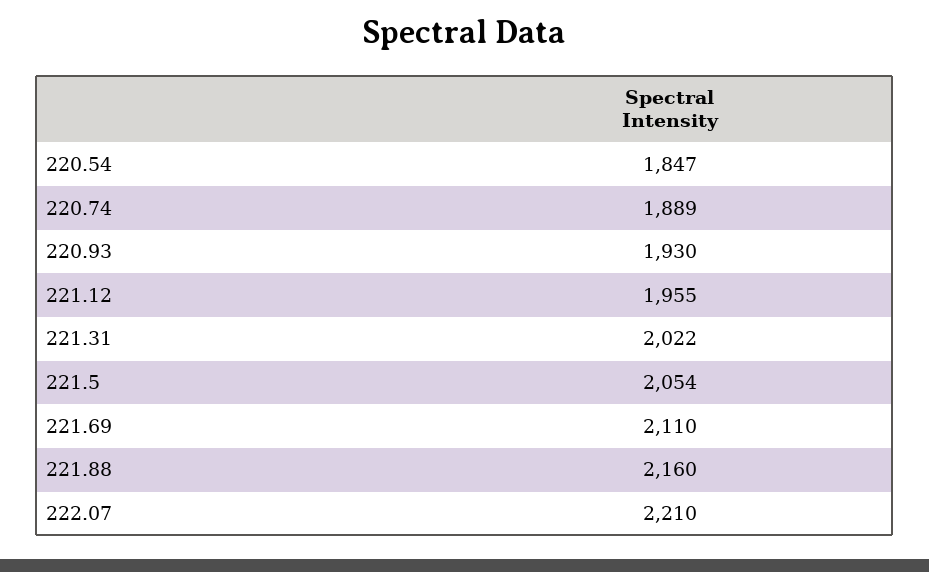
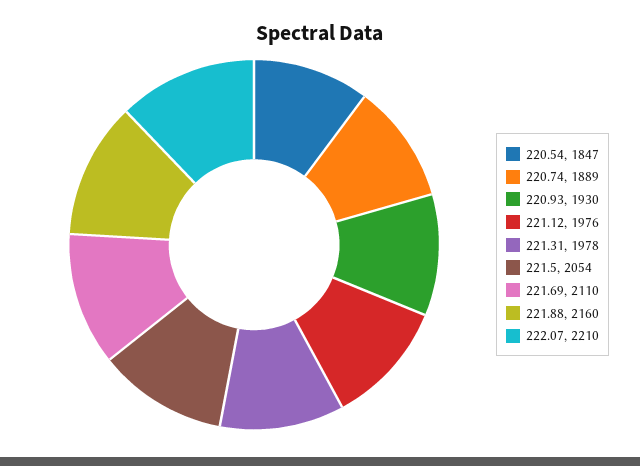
221.12: 1955 -> 1976
221.31: 2022 -> 1978

